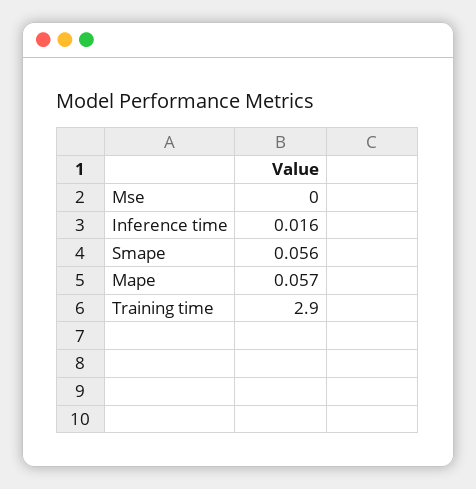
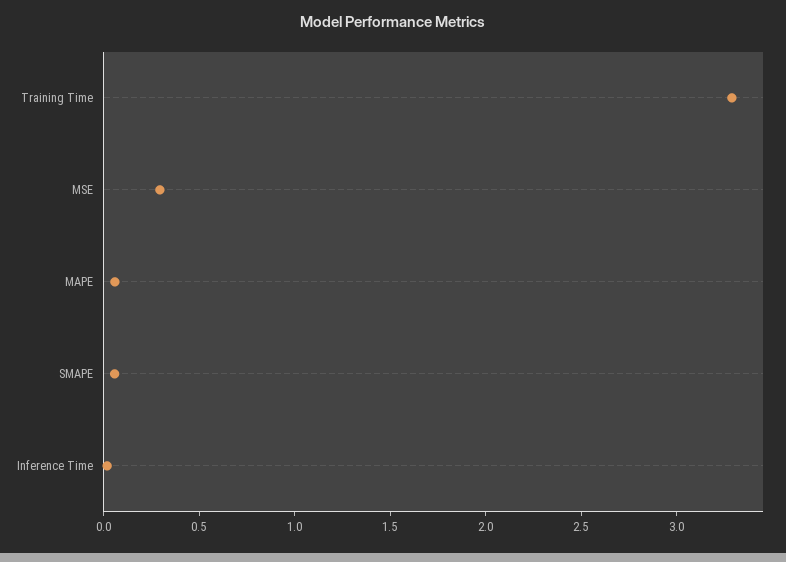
Mse: 0 -> 0.3
Training time: 2.9 -> 3.3

